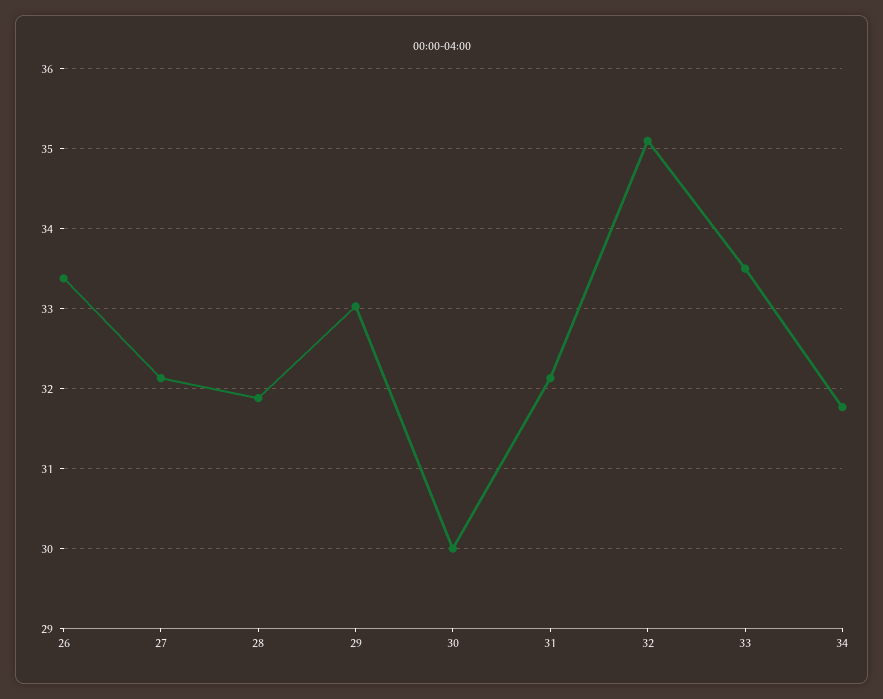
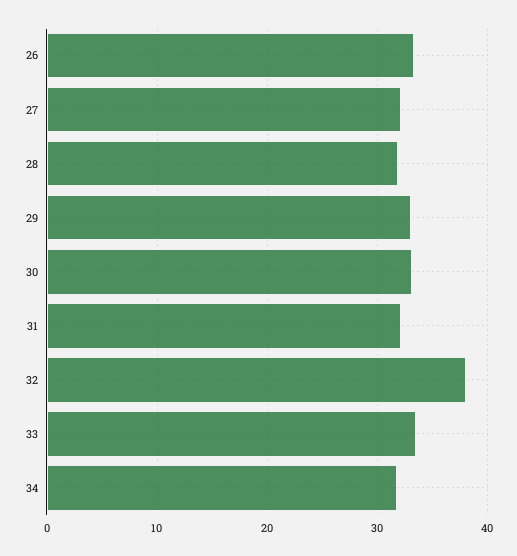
30: 30 -> 33
32: 35.1 -> 38

